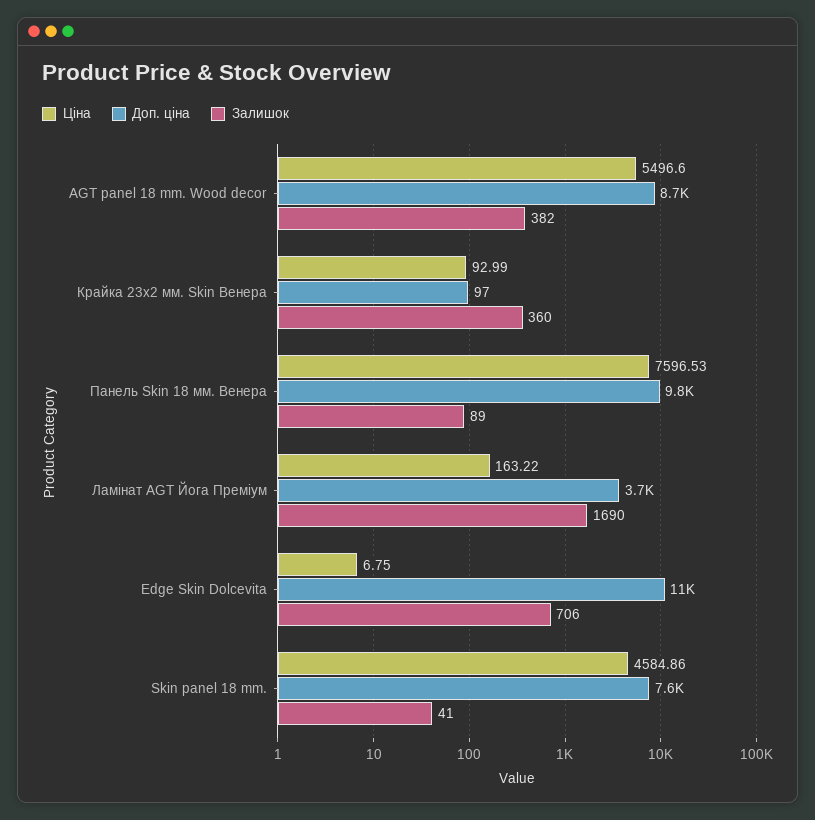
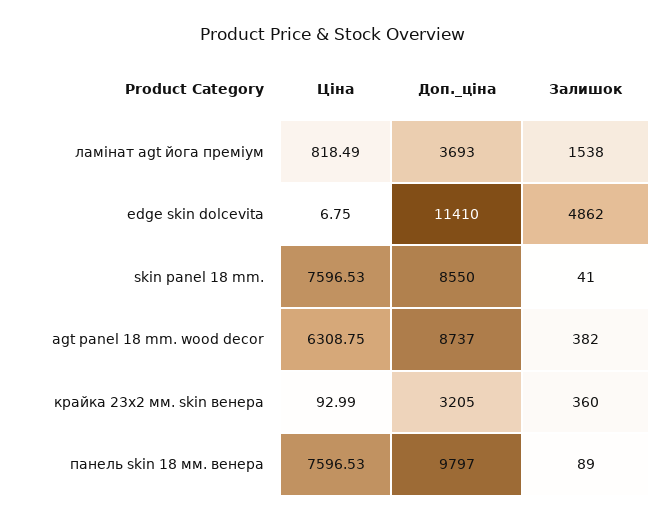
Ціна, AGT panel 18 mm. Wood decor: 5496.6 -> 6308.75
Доп. ціна, Крайка 23x2 мм. Skin Венера: 97 -> 3205
Ціна, Ламінат AGT Йога Преміум: 163.22 -> 818.49
Залишок, Ламінат AGT Йога Преміум: 1690 -> 1538
Залишок, Edge Skin Dolcevita: 706 -> 4862
Ціна, Skin panel 18 mm.: 4584.86 -> 7596.53
Доп. ціна, Skin panel 18 mm.: 7600 -> 8550

